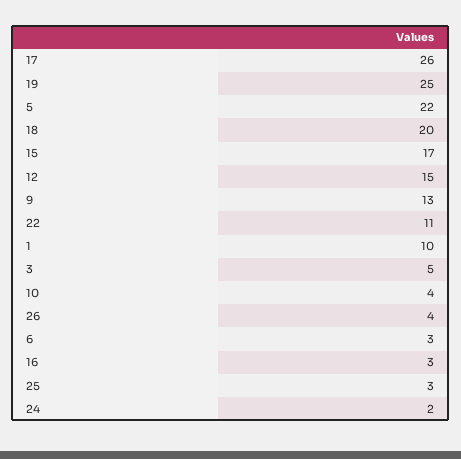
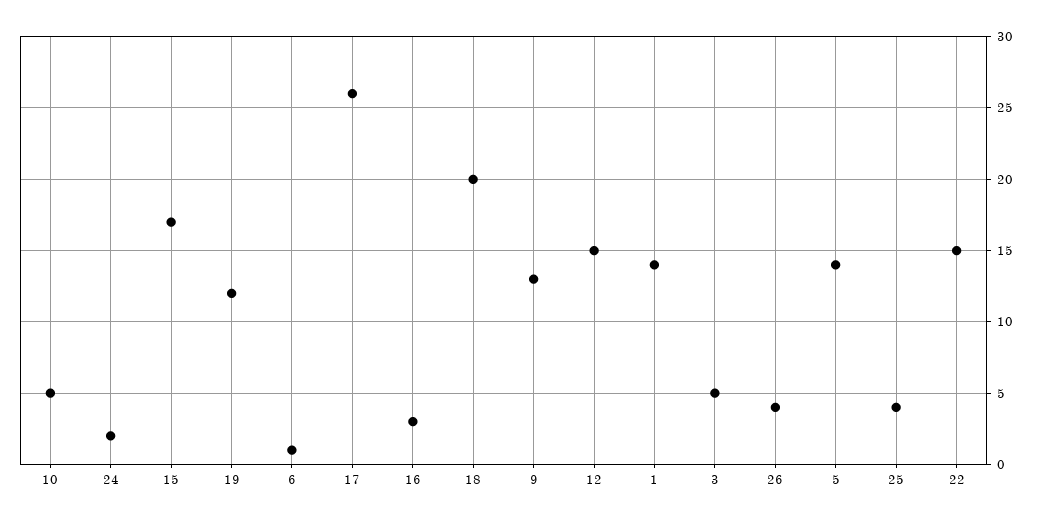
19: 25 -> 12
5: 22 -> 14
22: 11 -> 15
1: 10 -> 14
10: 4 -> 5
6: 3 -> 1
25: 3 -> 4

